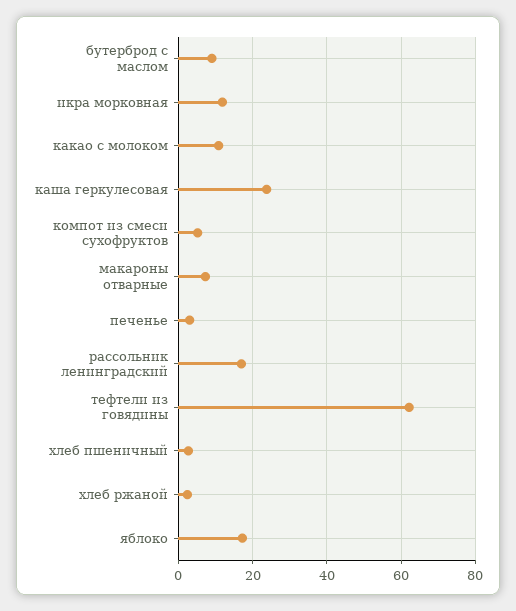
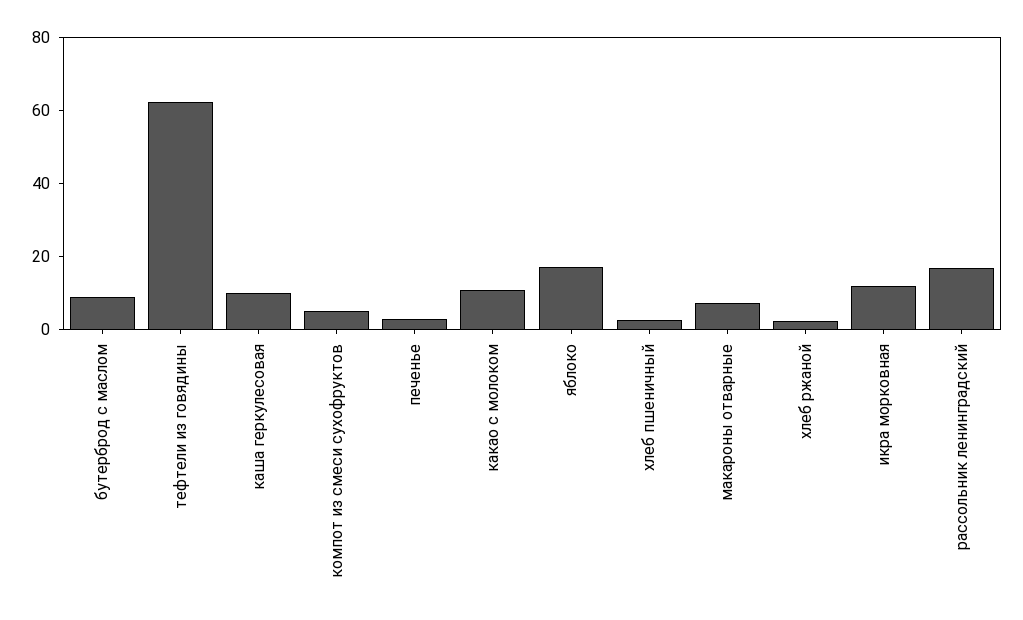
каша геркулесовая: 24 -> 10

